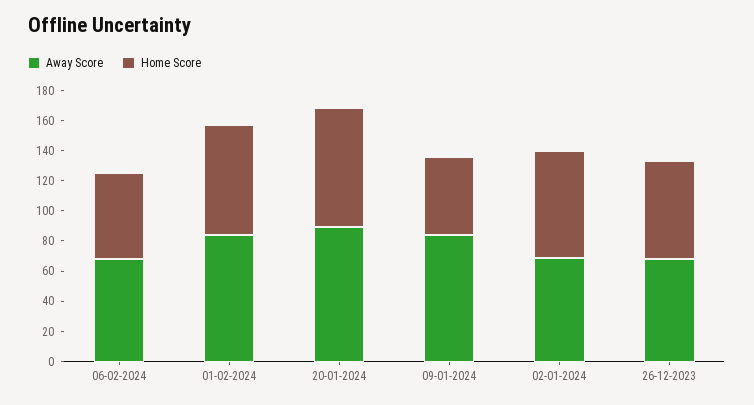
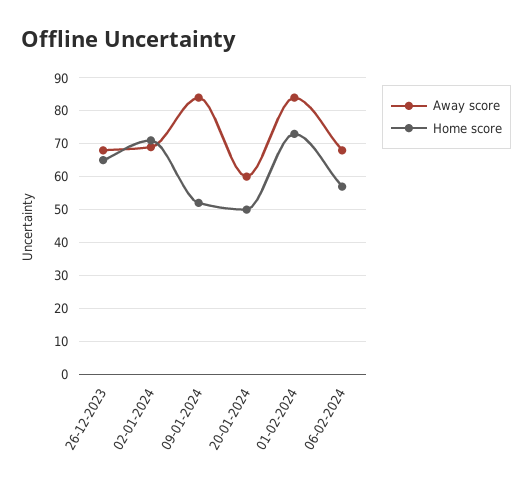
Away Score, 20-01-2024: 90 -> 60
Home Score, 20-01-2024: 80 -> 50

